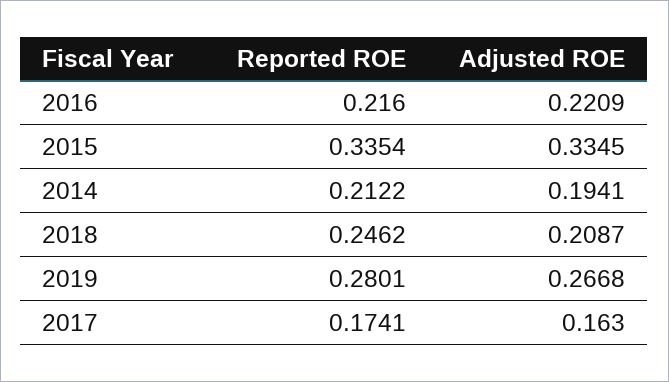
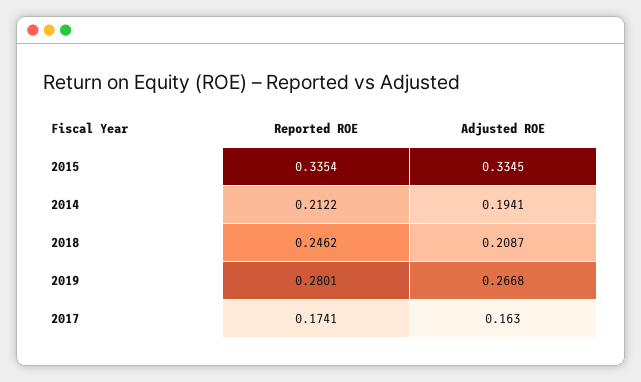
Reported ROE, 2016: 0.216 -> none
Adjusted ROE, 2016: 0.2209 -> none

